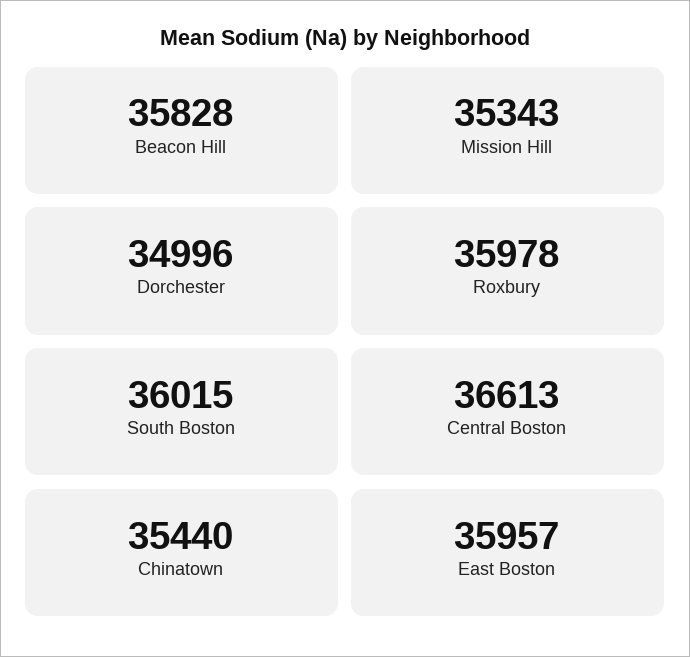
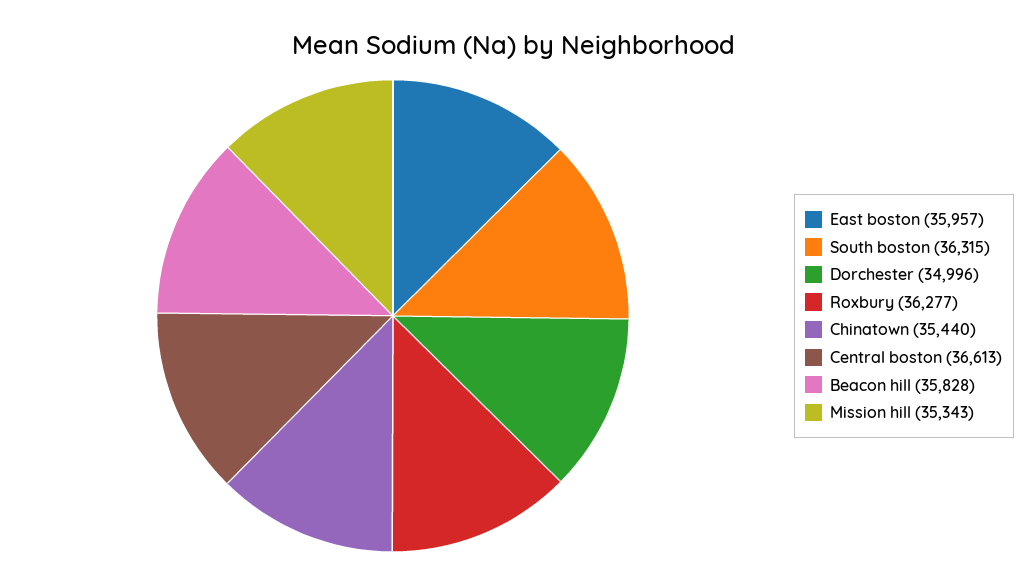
Roxbury: 35978 -> 36277
South Boston: 36015 -> 36315

